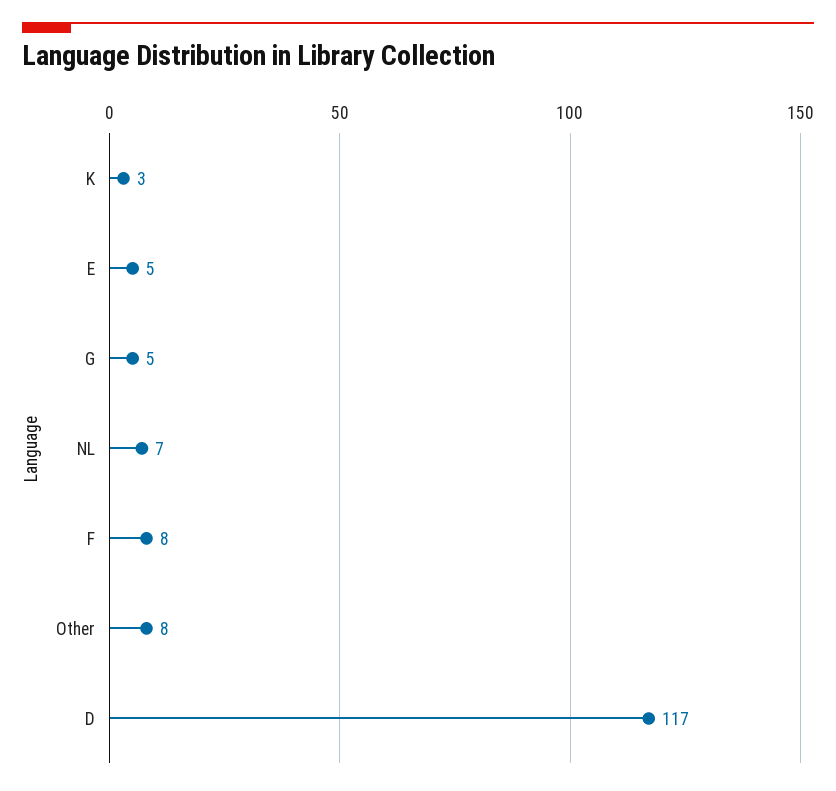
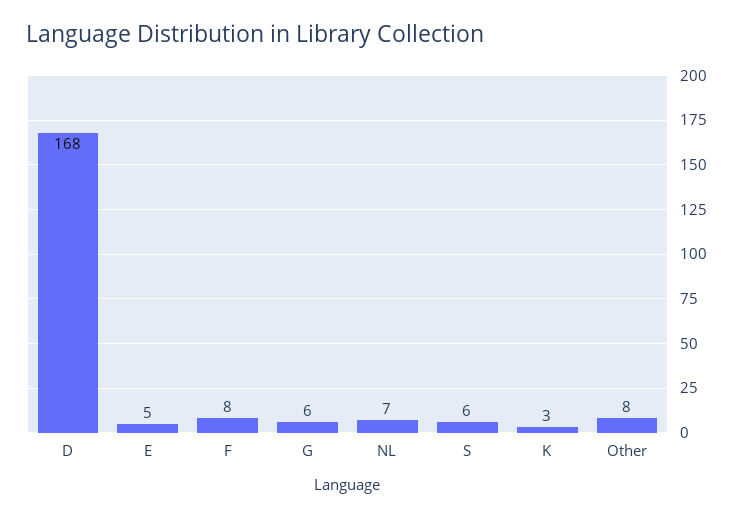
G: 5 -> 6
D: 117 -> 168
S: none -> 6

